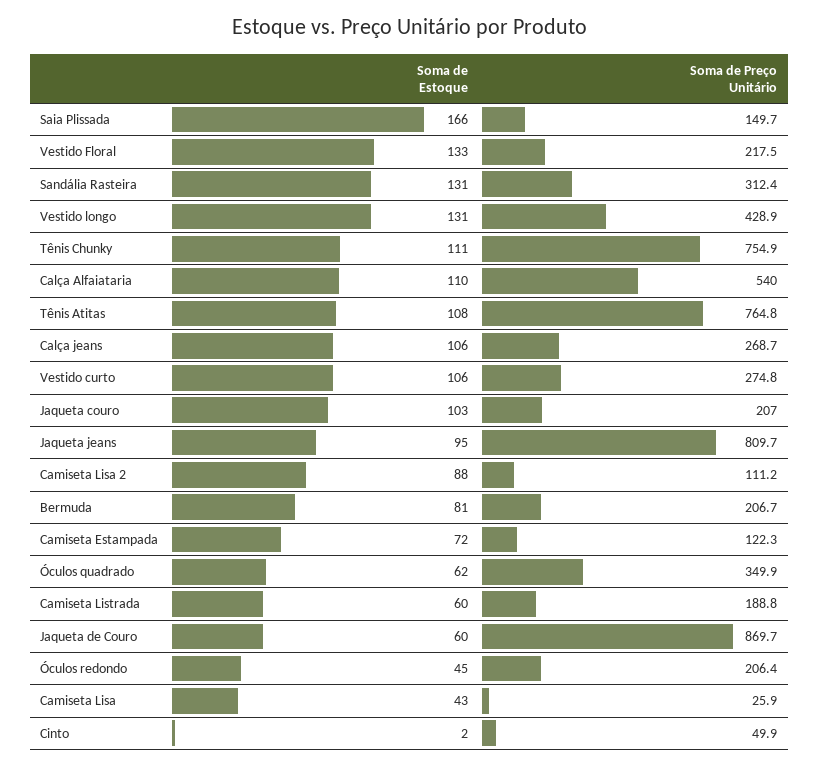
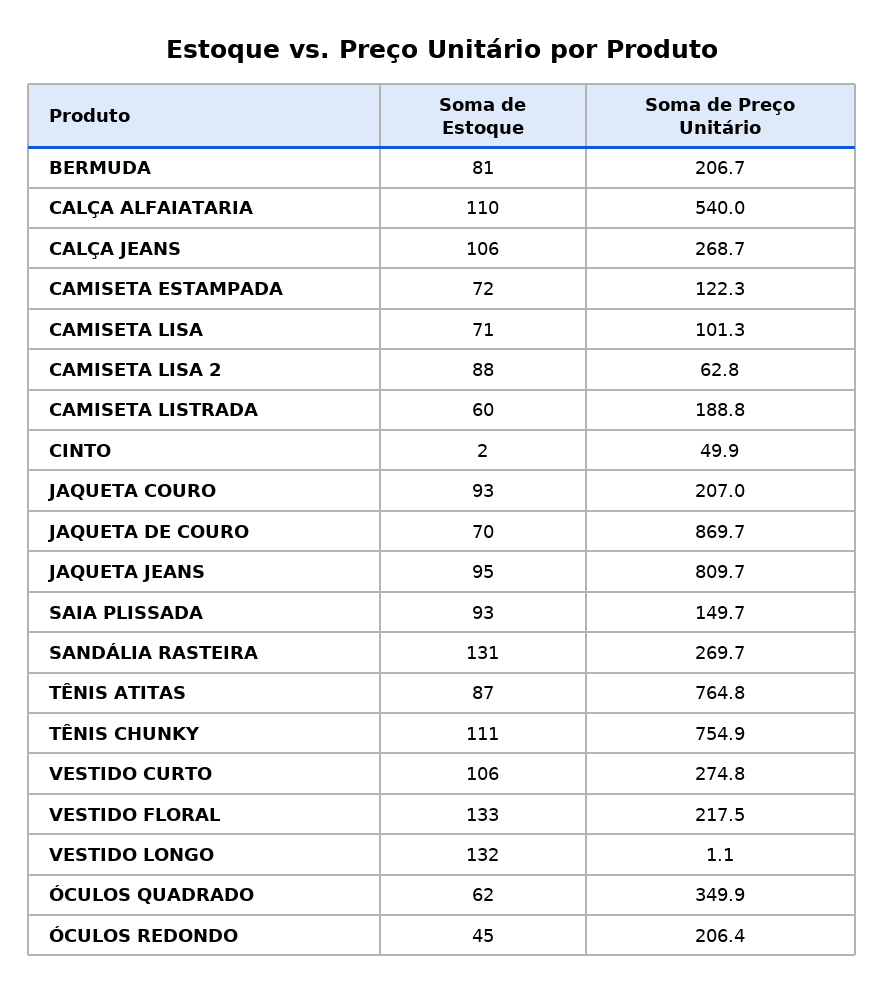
Soma de Estoque, Saia Plissada: 166 -> 93
Soma de Preço Unitário, Sandália Rasteira: 312.4 -> 269.7
Soma de Estoque, Vestido longo: 131 -> 132
Soma de Preço Unitário, Vestido longo: 428.9 -> 1.1
Soma de Estoque, Tênis Atitas: 108 -> 87
Soma de Estoque, Jaqueta couro: 103 -> 93
Soma de Preço Unitário, Camiseta Lisa 2: 111.2 -> 62.8
Soma de Estoque, Jaqueta de Couro: 60 -> 70
Soma de Estoque, Camiseta Lisa: 43 -> 71
Soma de Preço Unitário, Camiseta Lisa: 25.9 -> 101.3

